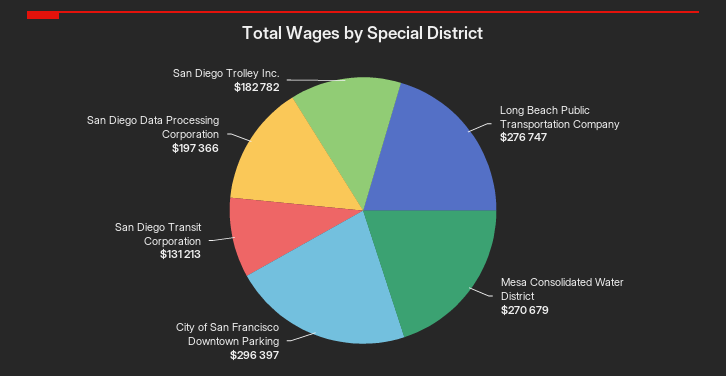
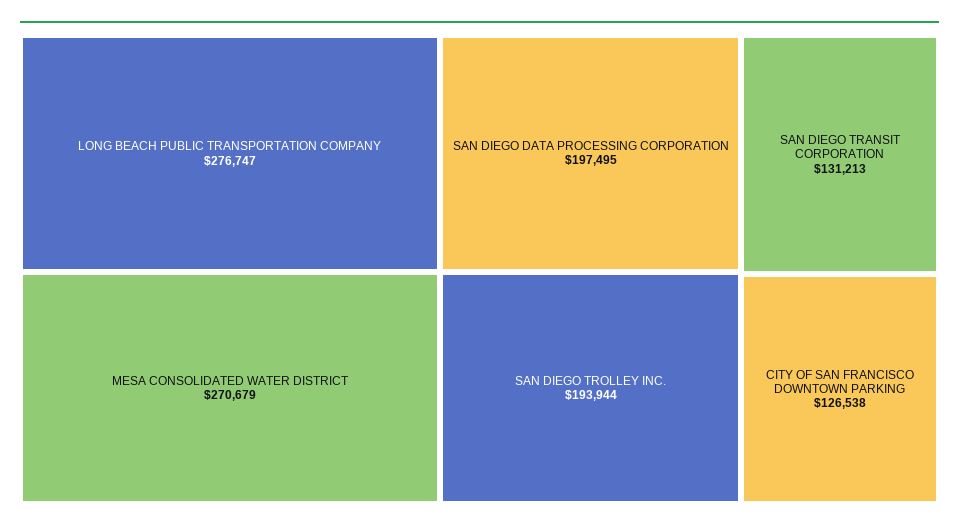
City of San Francisco Downtown Parking: 296397 -> 126538
San Diego Data Processing Corporation: 197366 -> 197495
San Diego Trolley Inc.: 182782 -> 193944

